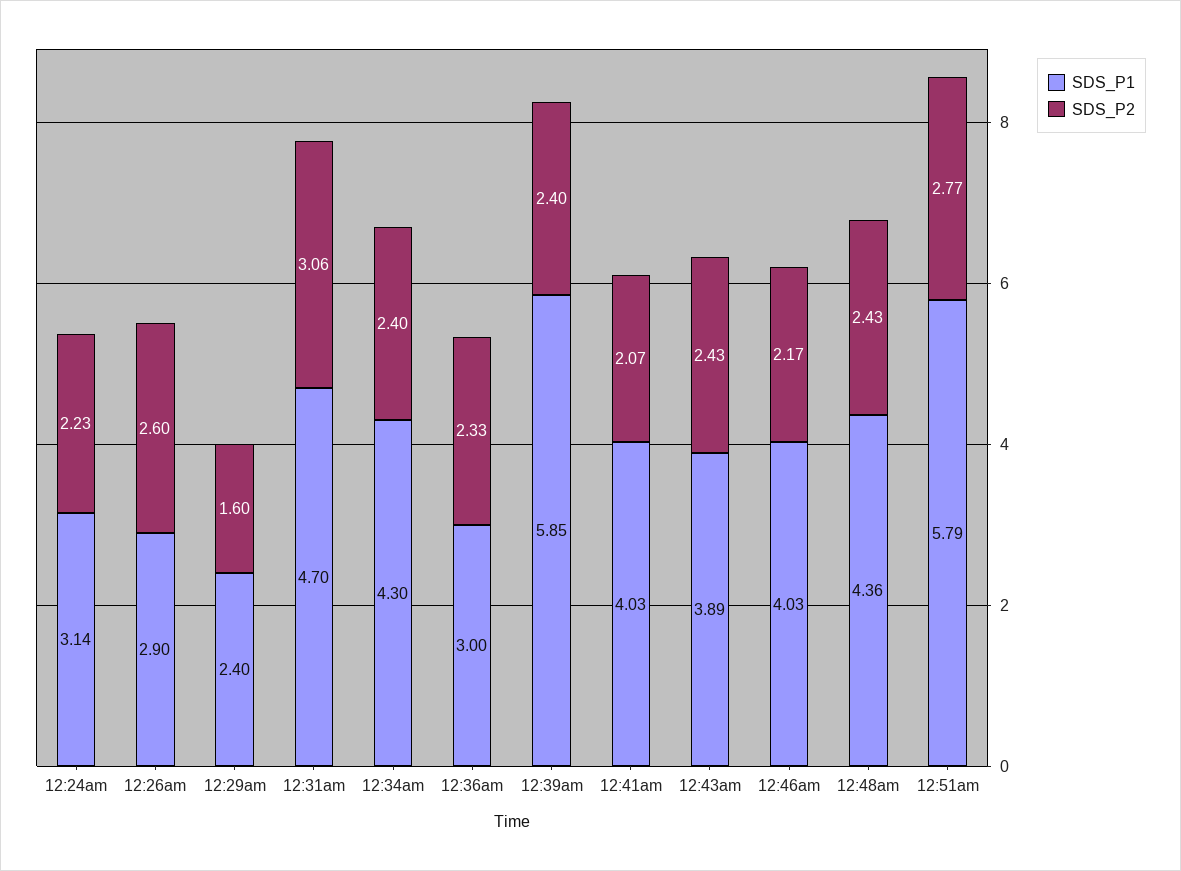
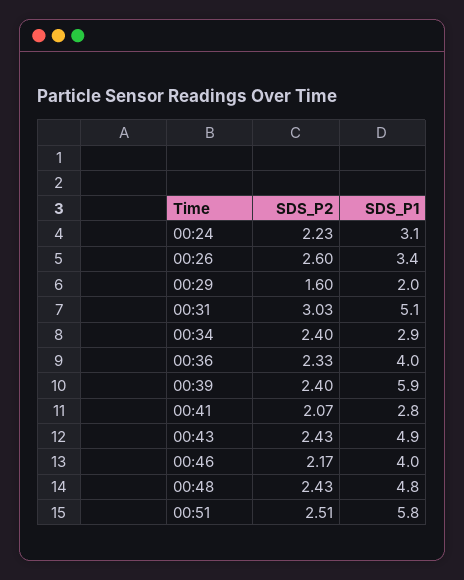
SDS_P1, 12:26am: 2.9 -> 3.4
SDS_P1, 12:29am: 2.4 -> 2
SDS_P1, 12:31am: 4.7 -> 5.1
SDS_P2, 12:31am: 3.06 -> 3.03
SDS_P1, 12:34am: 4.3 -> 2.9
SDS_P1, 12:36am: 3 -> 4
SDS_P1, 12:41am: 4.03 -> 2.8
SDS_P1, 12:43am: 3.89 -> 4.9
SDS_P1, 12:48am: 4.36 -> 4.8
SDS_P2, 12:51am: 2.77 -> 2.51

